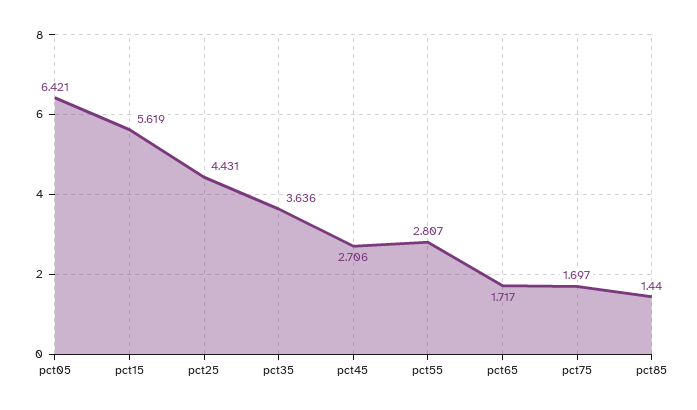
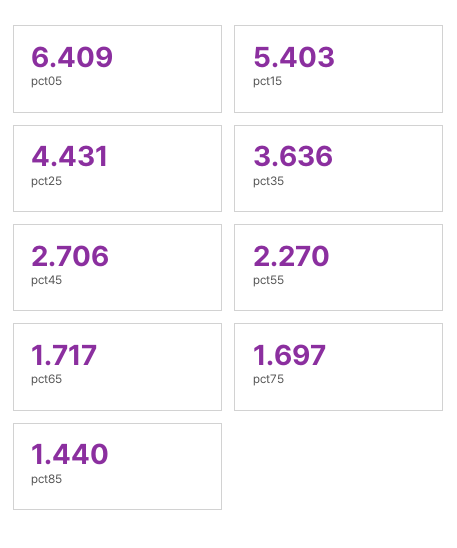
pct05: 6.421 -> 6.409
pct15: 5.619 -> 5.403
pct55: 2.807 -> 2.27

